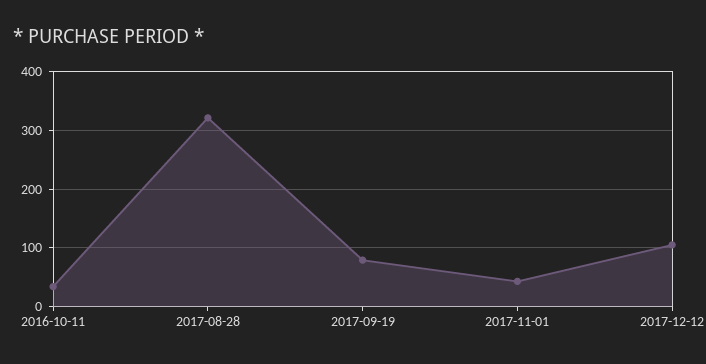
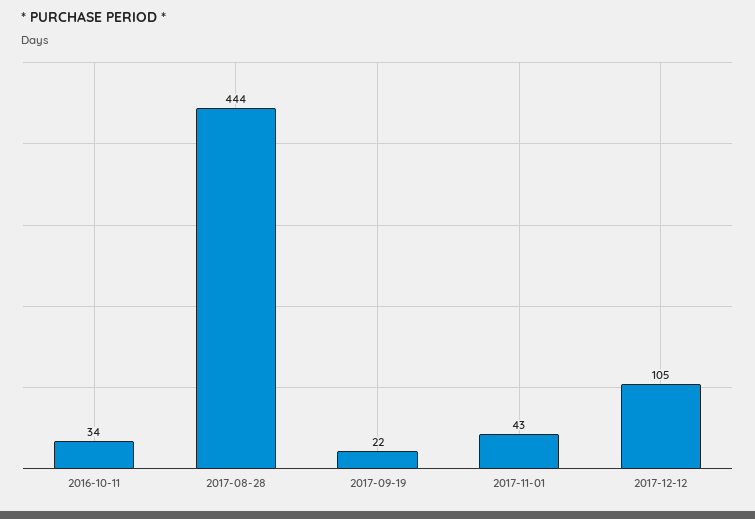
2017-08-28: 320 -> 444
2017-09-19: 80 -> 22

